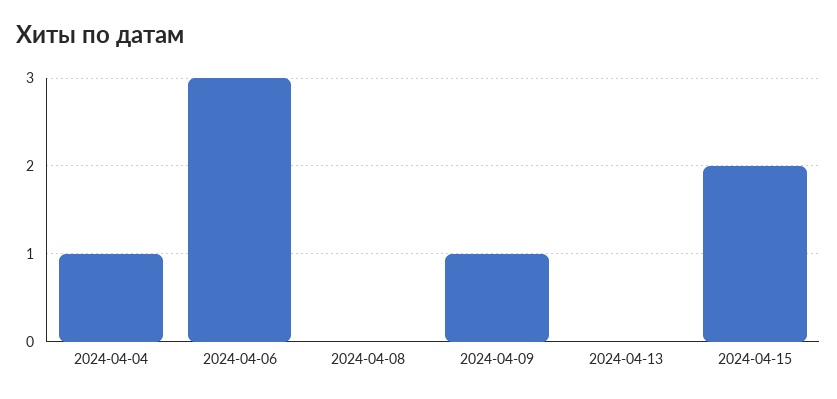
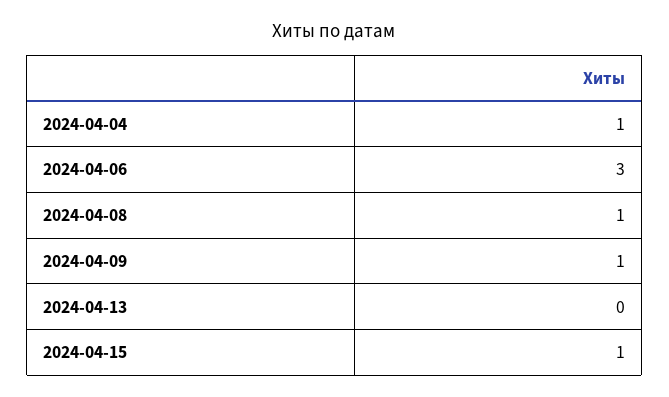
2024-04-08: 0 -> 1
2024-04-15: 2 -> 1

